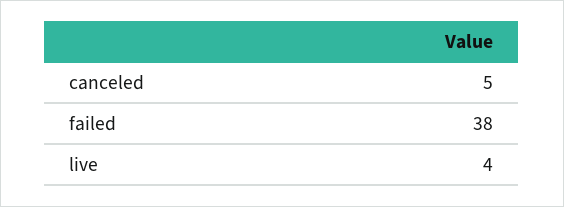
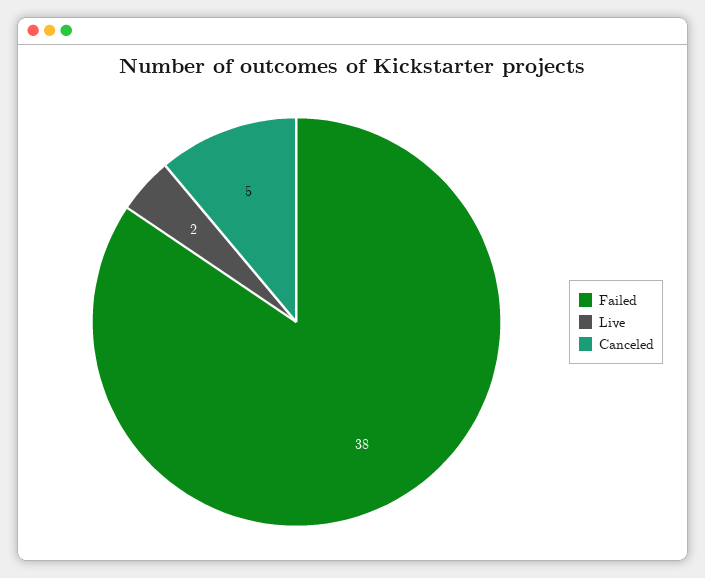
live: 4 -> 2

